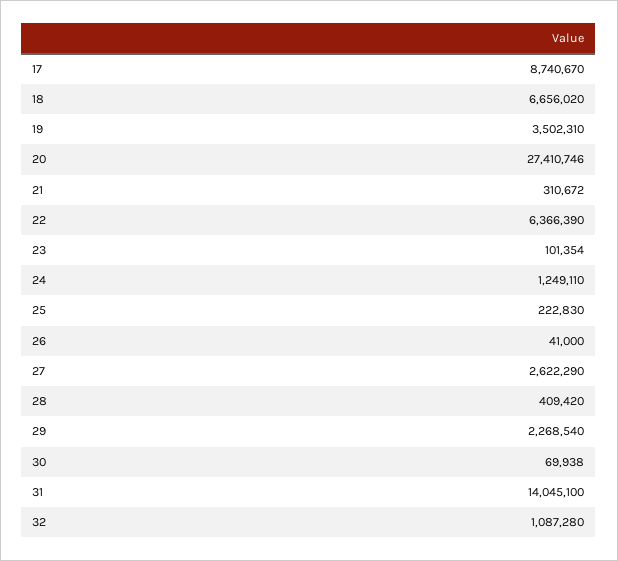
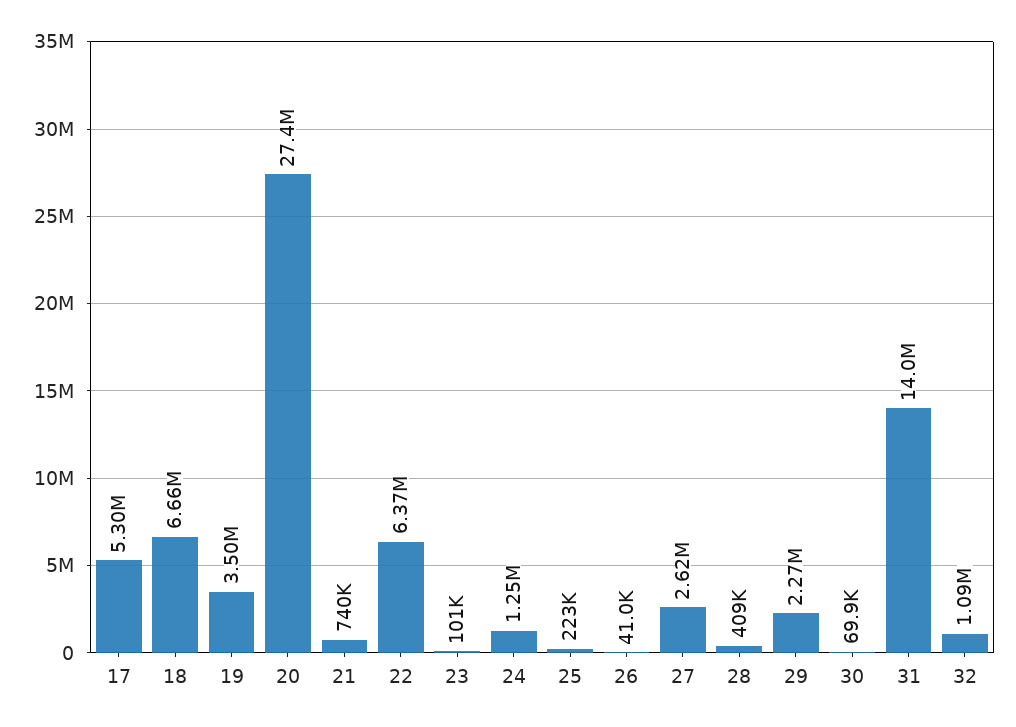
17: 8740670 -> 5300000
21: 310672 -> 740000

